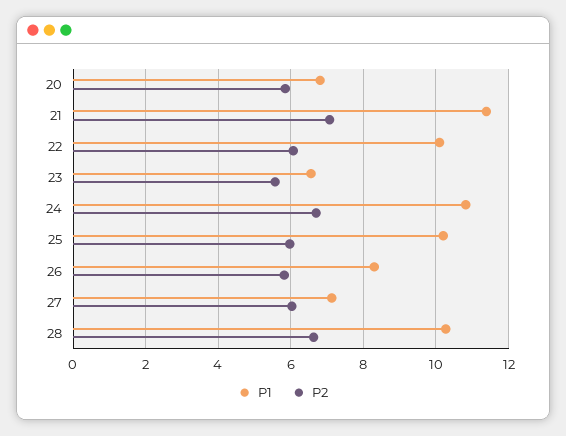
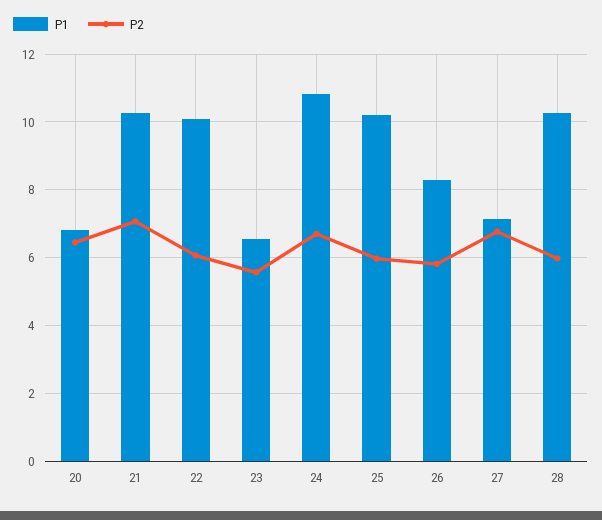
P2, 20: 5.8 -> 6.4
P1, 21: 11.4 -> 10.2
P2, 27: 6 -> 6.8
P2, 28: 6.6 -> 6

